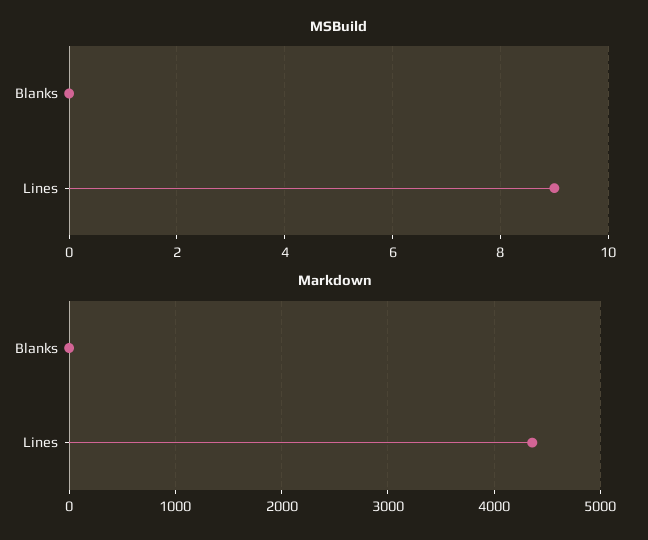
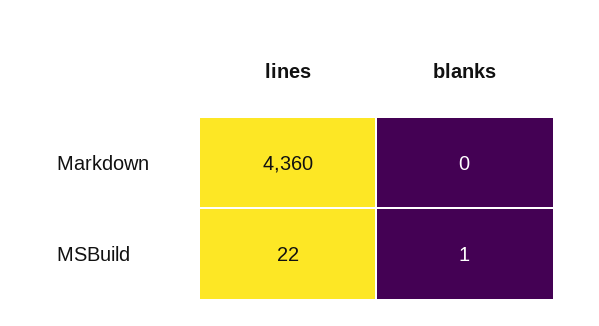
MSBuild, Blanks: 0 -> 1
MSBuild, Lines: 9 -> 22

